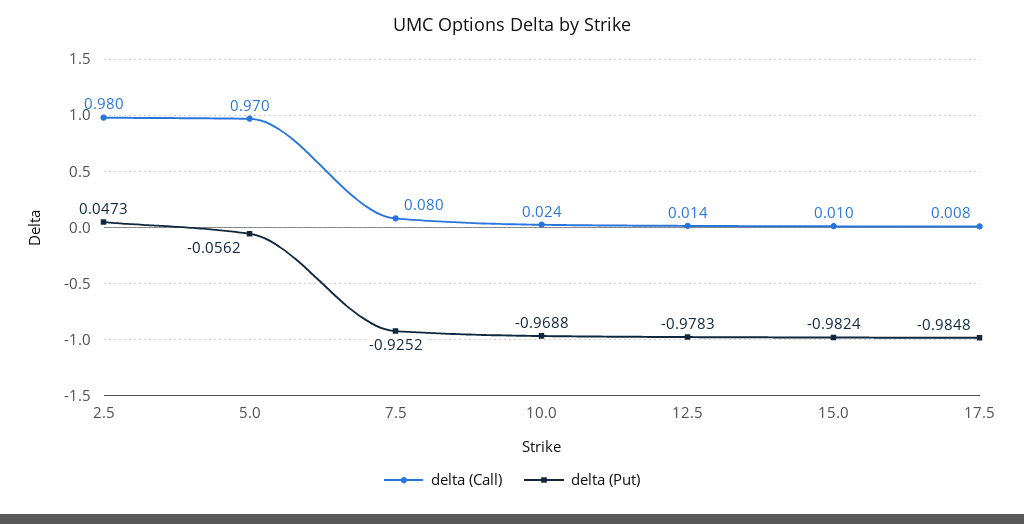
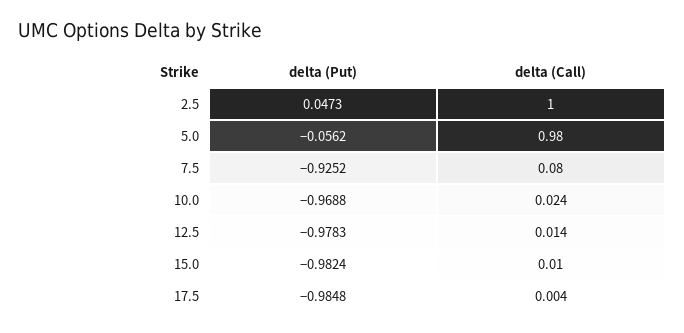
delta (Call), 2.5: 0.98 -> 1
delta (Call), 5.0: 0.97 -> 0.98
delta (Call), 17.5: 0.008 -> 0.004

